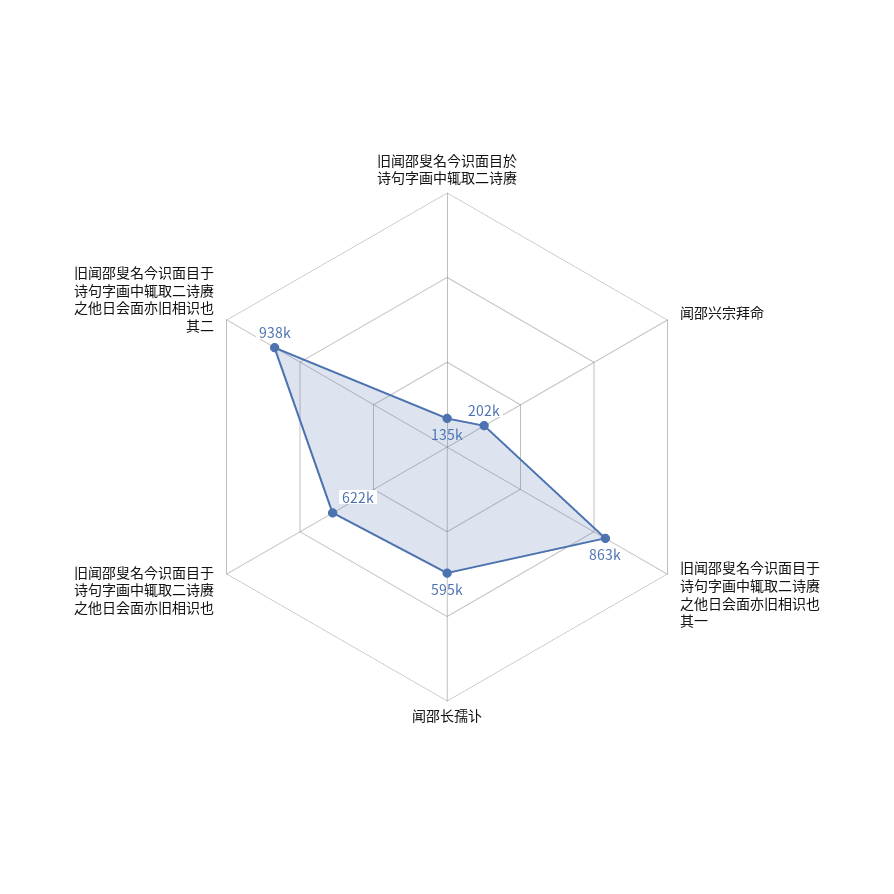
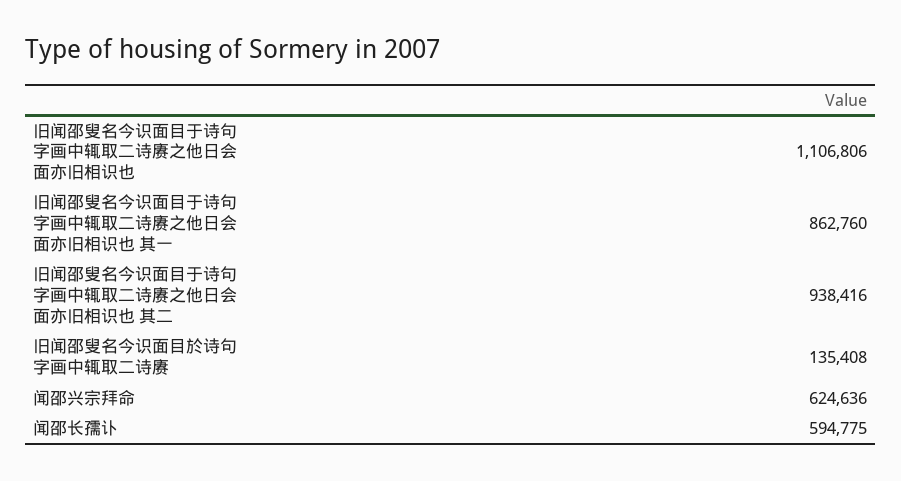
闻邵兴宗拜命: 202000 -> 624636
旧闻邵叟名今识面目于诗句字画中辄取二诗赓之他日会面亦旧相识也: 622000 -> 1106806

